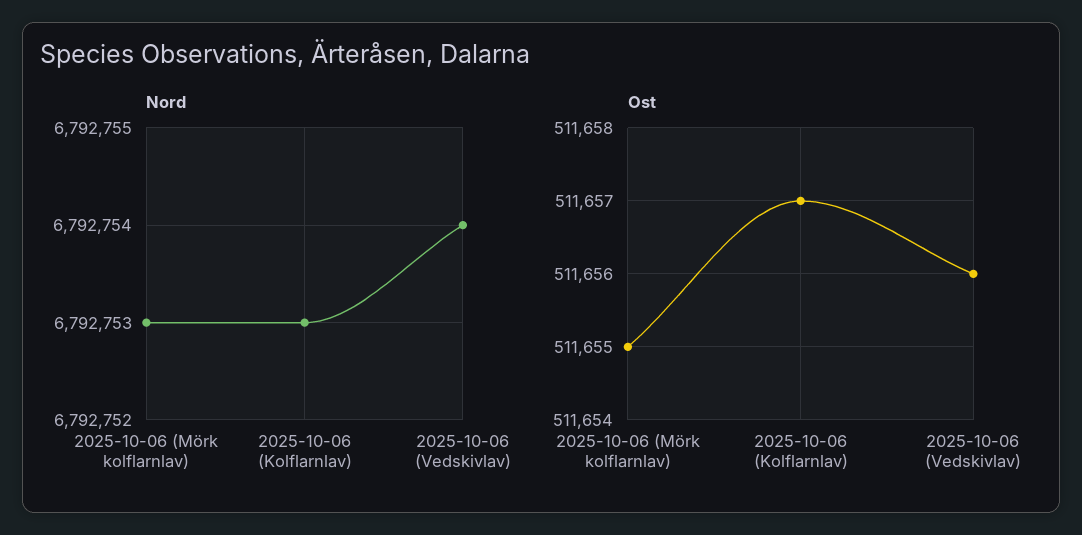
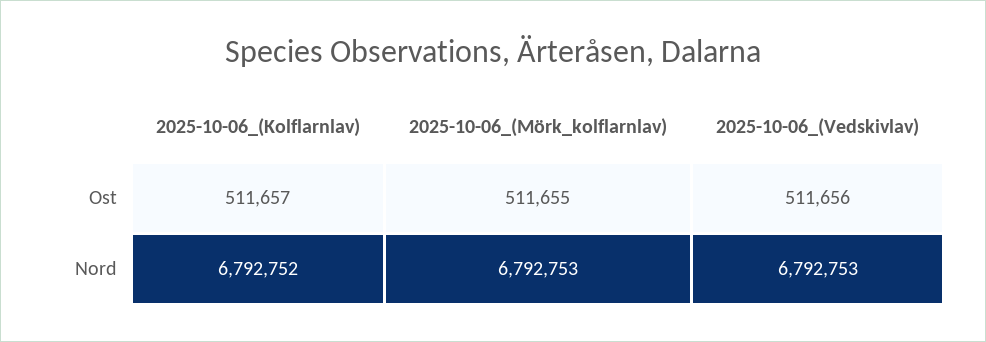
Nord, 2025-10-06 (Kolflarnlav): 6792753 -> 6792752
Nord, 2025-10-06 (Vedskivlav): 6792754 -> 6792753

